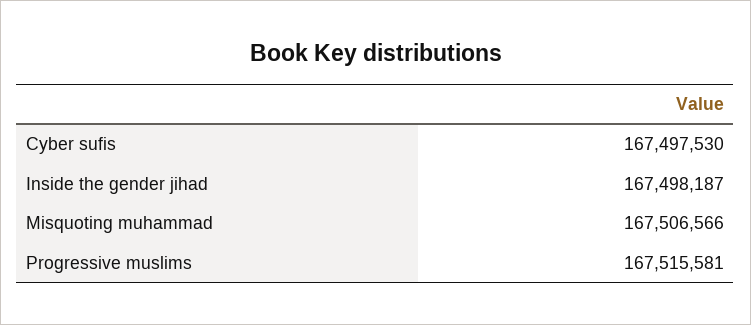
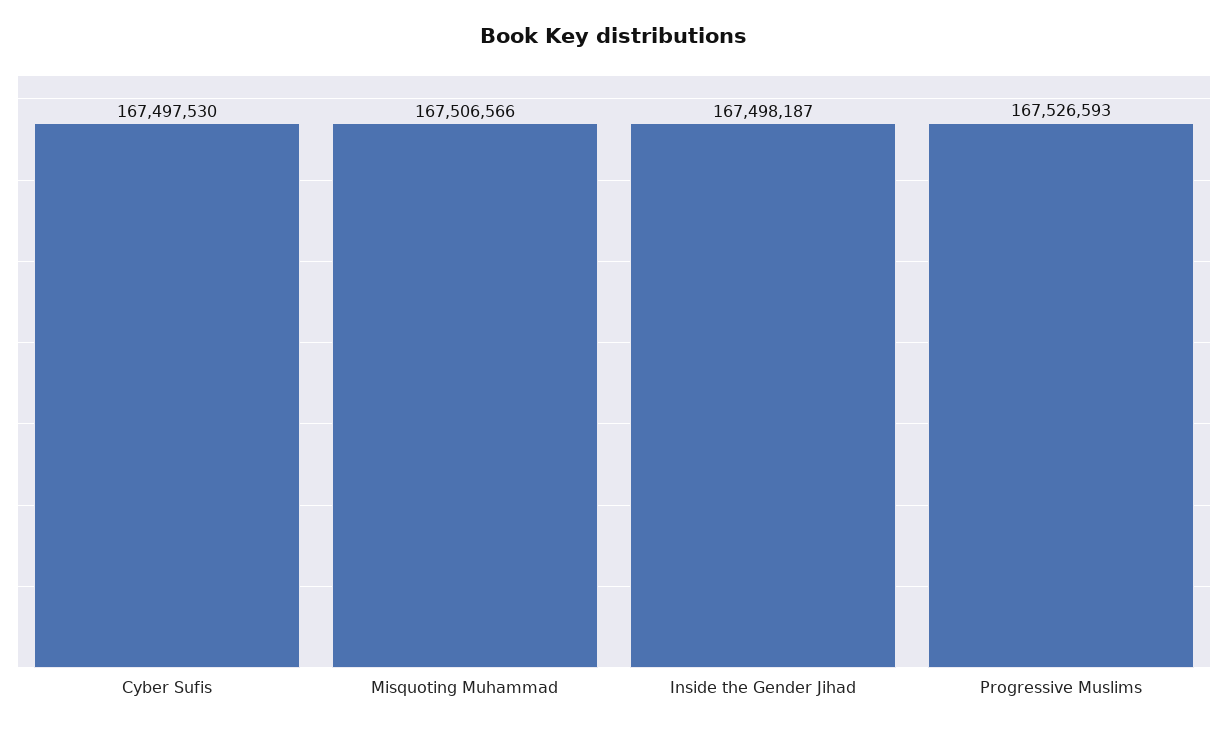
Progressive muslims: 167515581 -> 167526593

